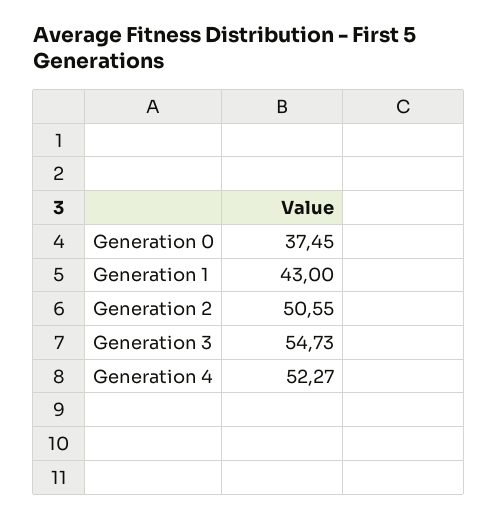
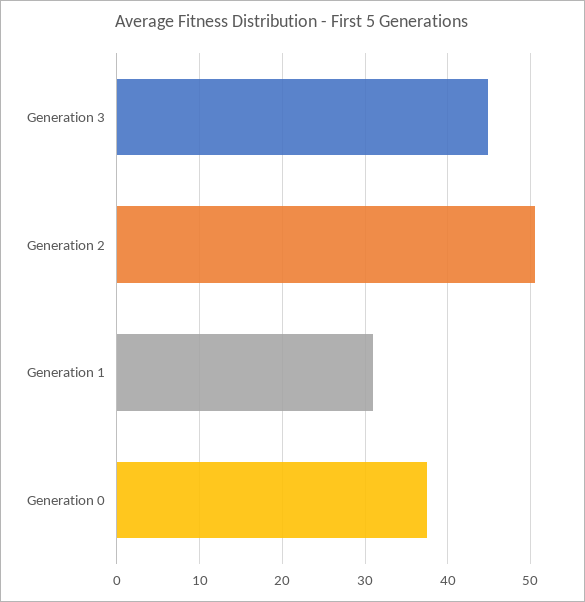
Generation 1: 43 -> 31
Generation 3: 54.73 -> 45
Generation 4: 52.27 -> none

